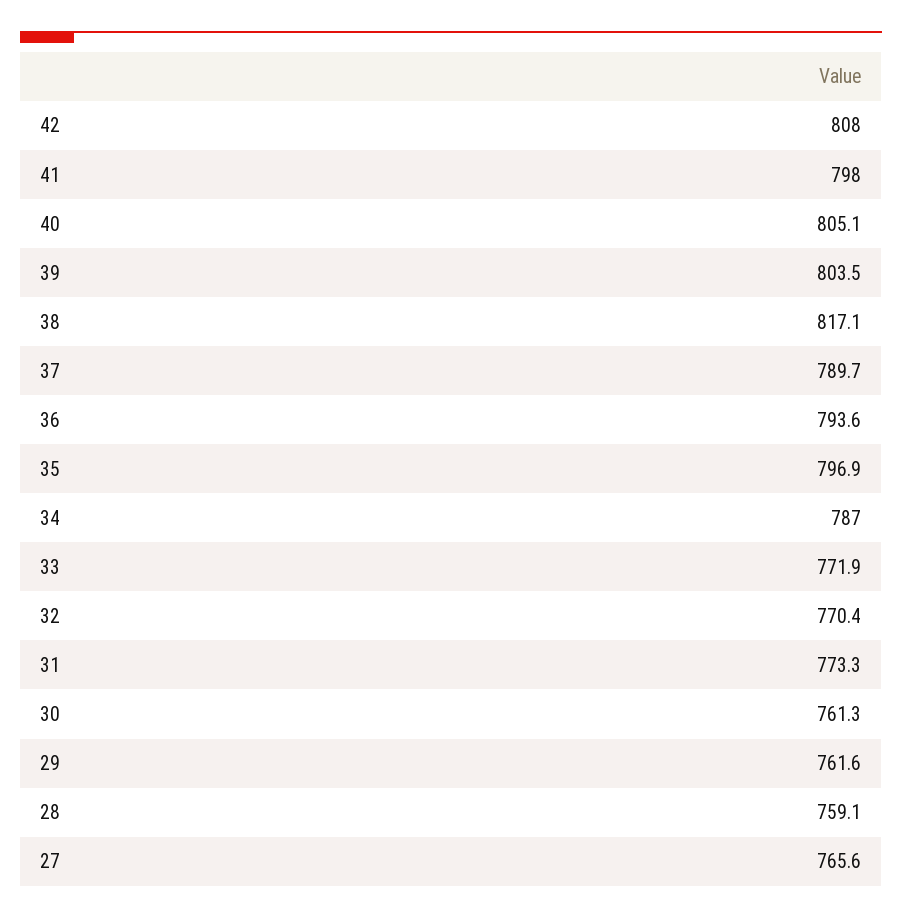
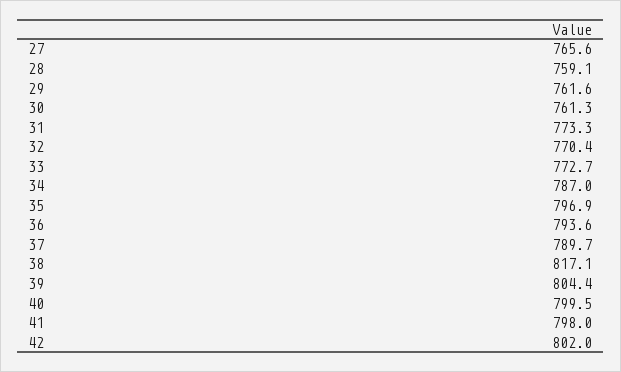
42: 808 -> 802
40: 805.1 -> 799.5
39: 803.5 -> 804.4
33: 771.9 -> 772.7

